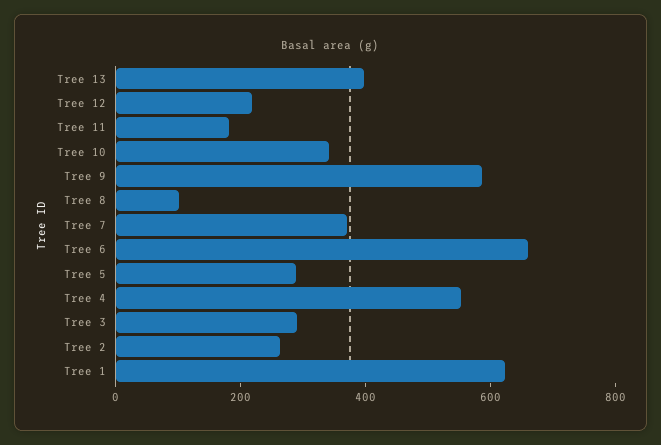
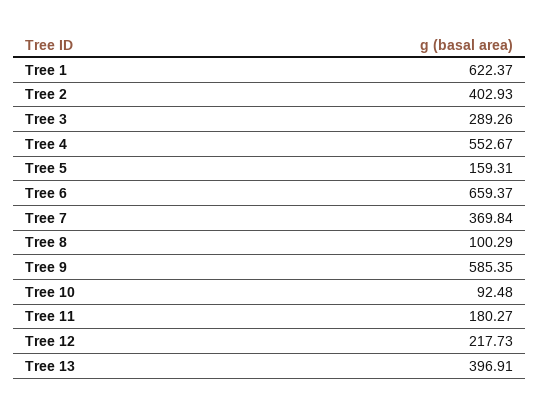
Tree 10: 350 -> 92.48
Tree 5: 300 -> 159.31
Tree 2: 250 -> 402.93

